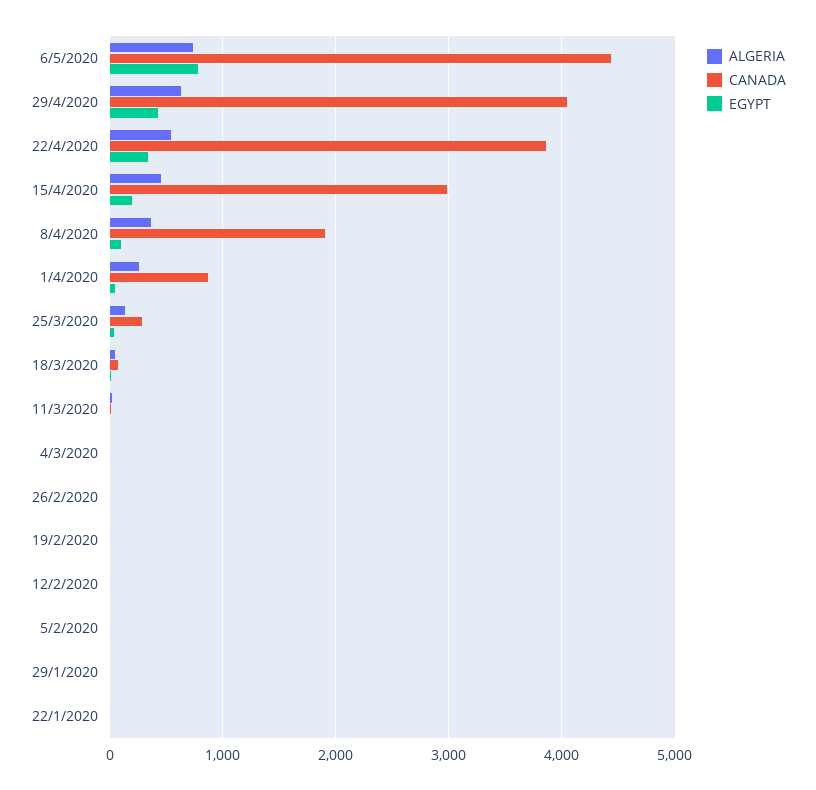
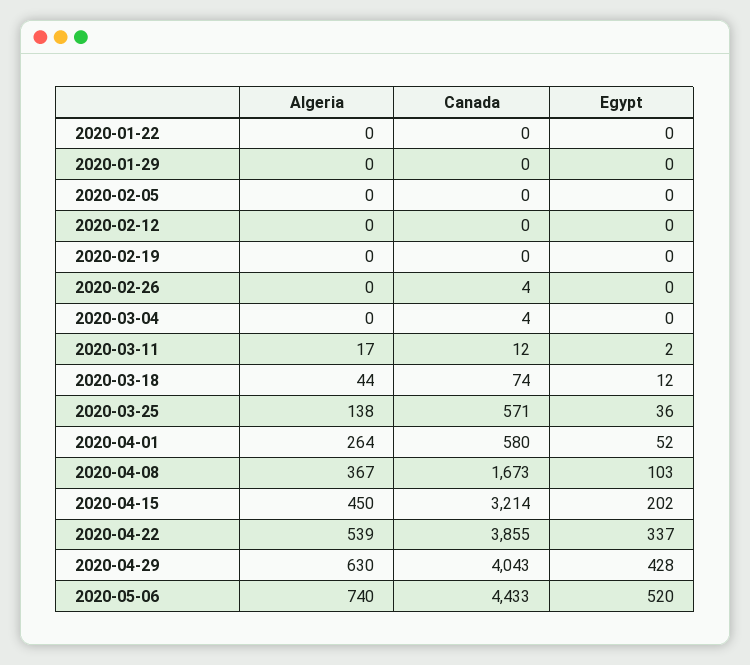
EGYPT, 6/5/2020: 800 -> 520
CANADA, 15/4/2020: 3000 -> 3214
CANADA, 8/4/2020: 1900 -> 1673
CANADA, 1/4/2020: 900 -> 580
CANADA, 25/3/2020: 300 -> 571

